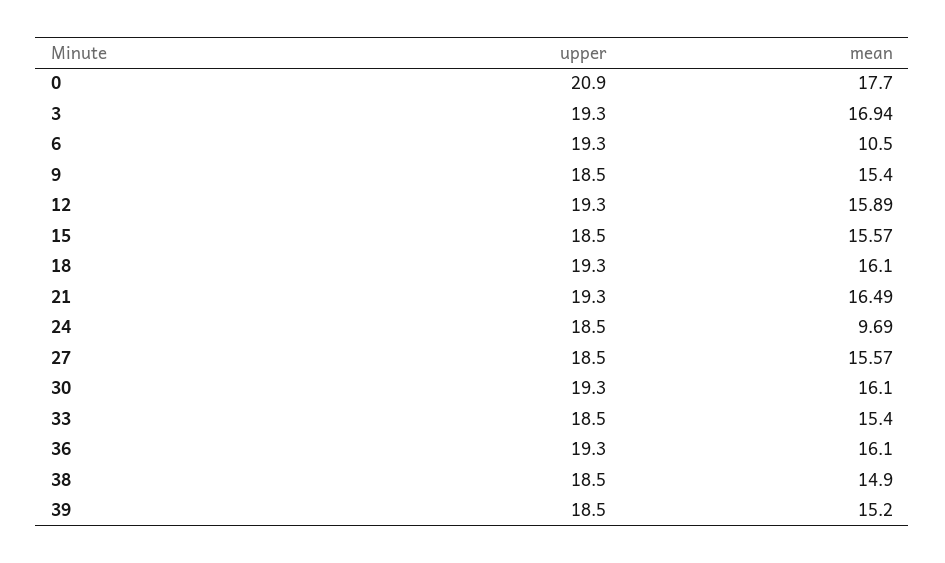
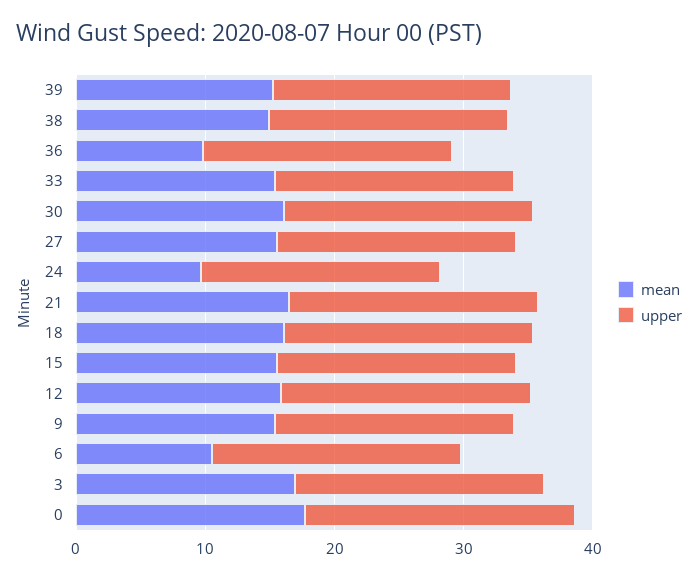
mean, 36: 16.1 -> 10

